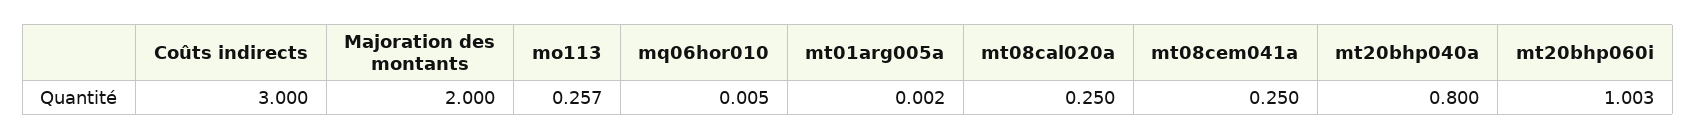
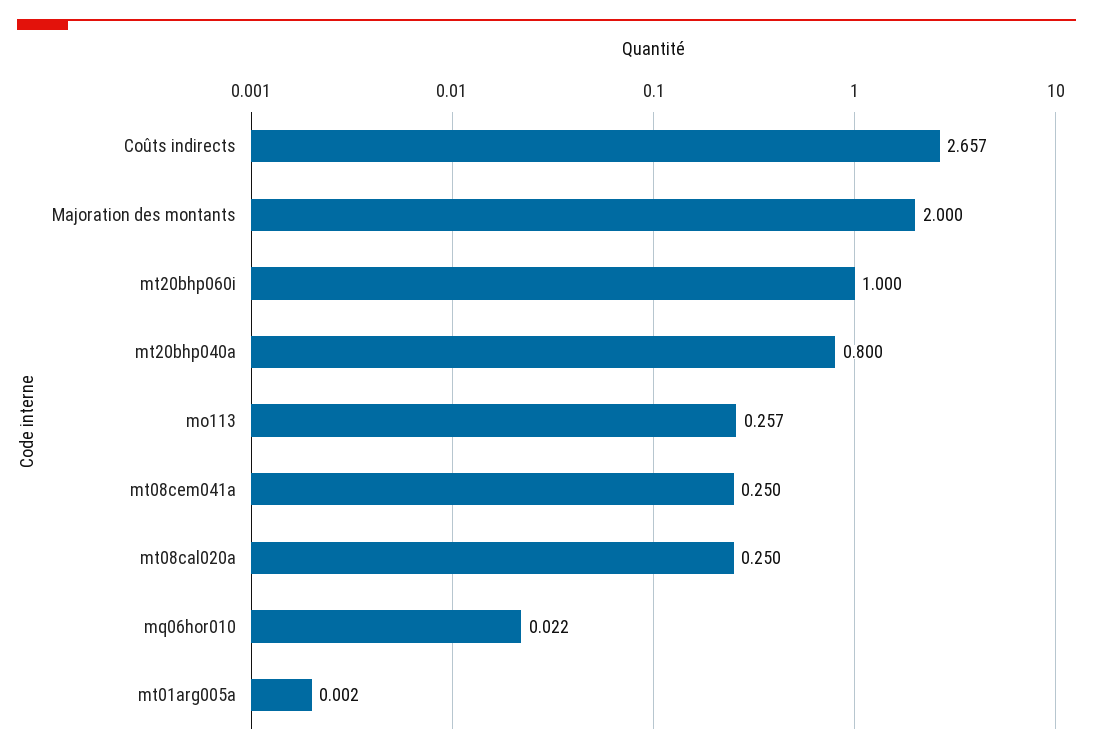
Coûts indirects: 3 -> 2.657
mq06hor010: 0.005 -> 0.022
mt20bhp060i: 1.003 -> 1

